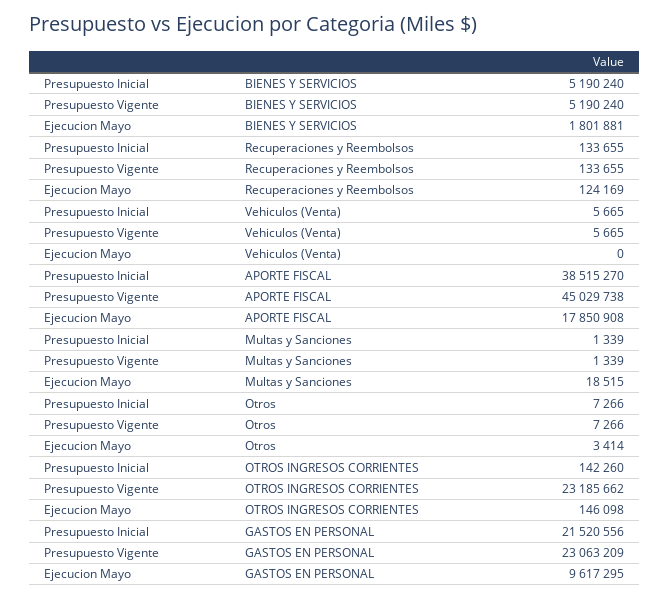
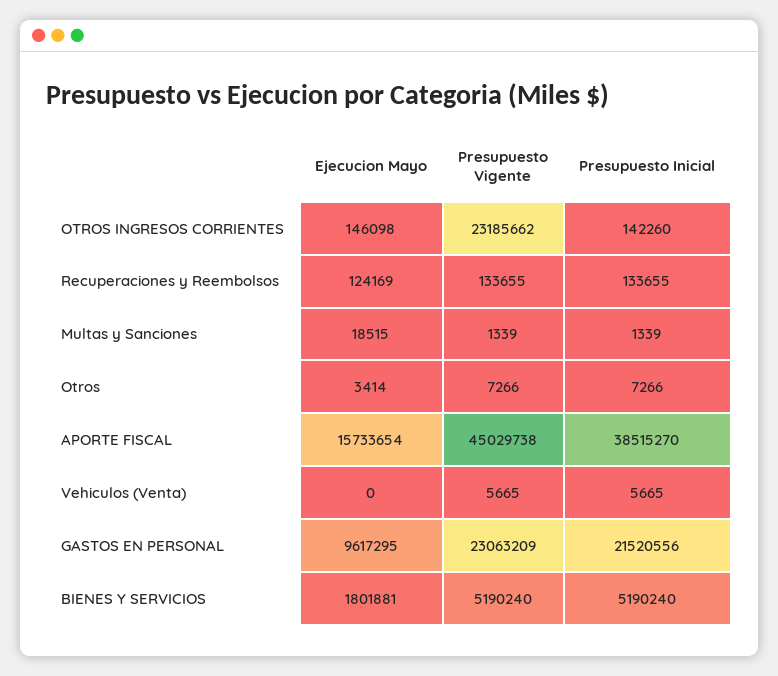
Ejecucion Mayo, APORTE FISCAL: 17850908 -> 15733654

